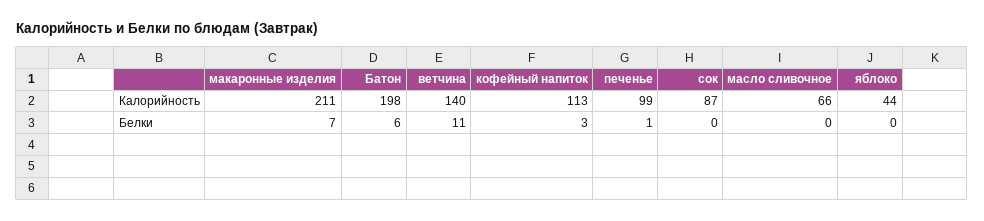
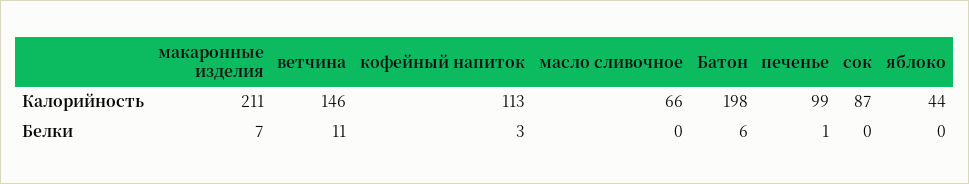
ветчина, Калорийность: 140 -> 146

